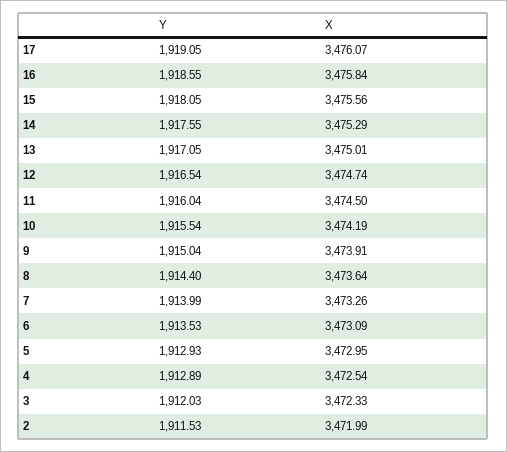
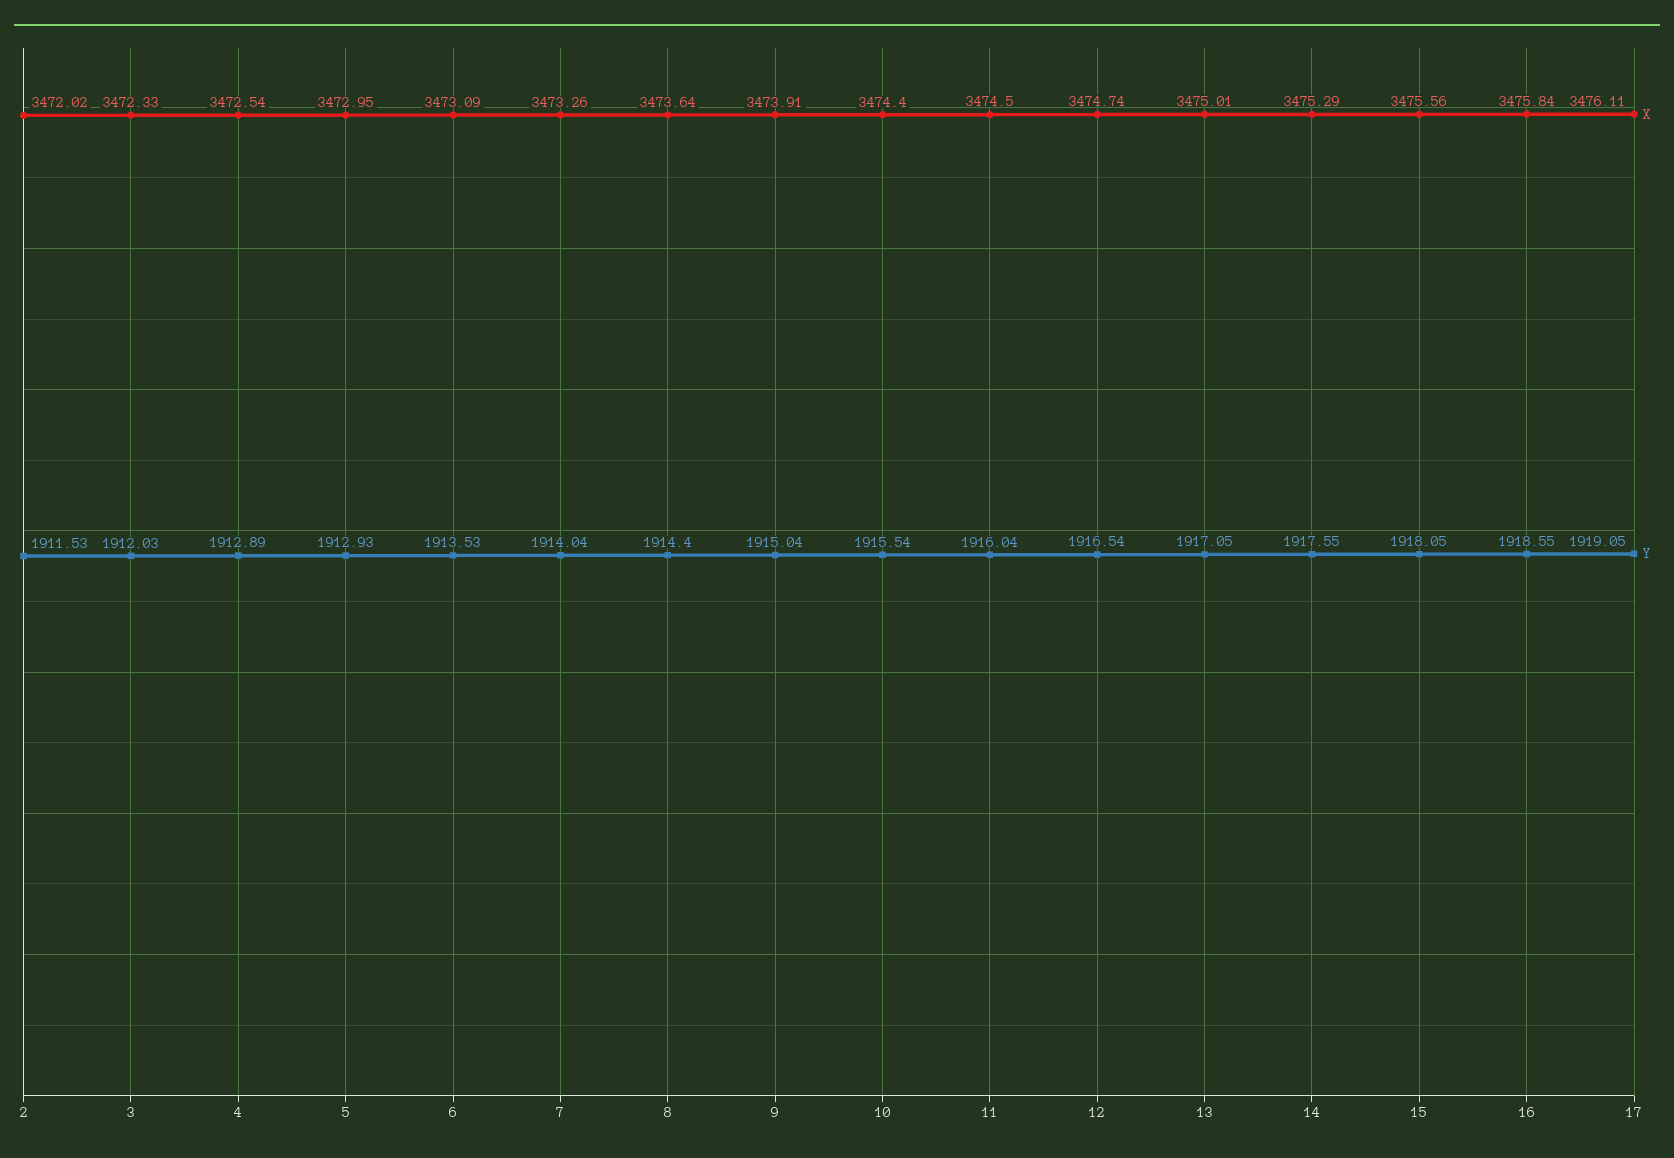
X, 17: 3476.07 -> 3476.11
X, 10: 3474.19 -> 3474.4
Y, 7: 1913.99 -> 1914.04
X, 2: 3471.99 -> 3472.02

